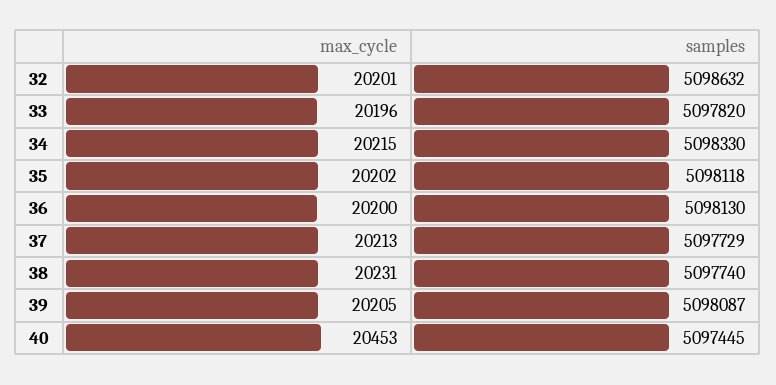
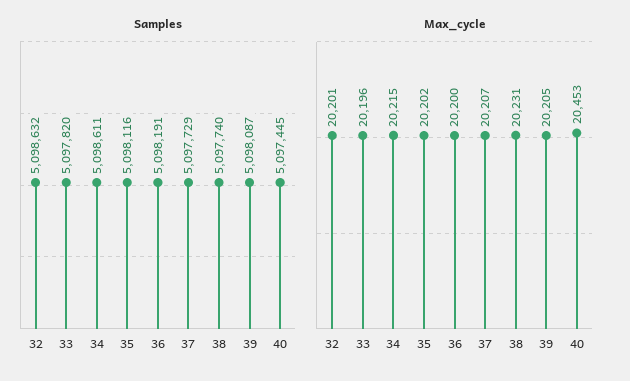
samples, 34: 5098330 -> 5098611
samples, 35: 5098118 -> 5098116
samples, 36: 5098130 -> 5098191
max_cycle, 37: 20213 -> 20207

